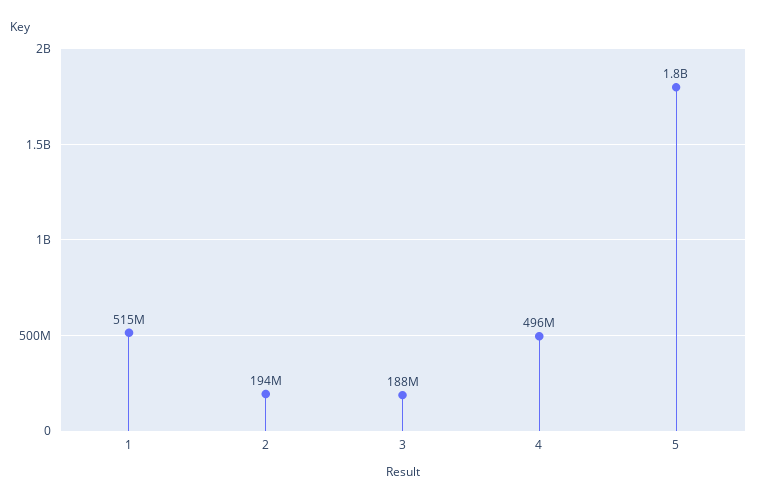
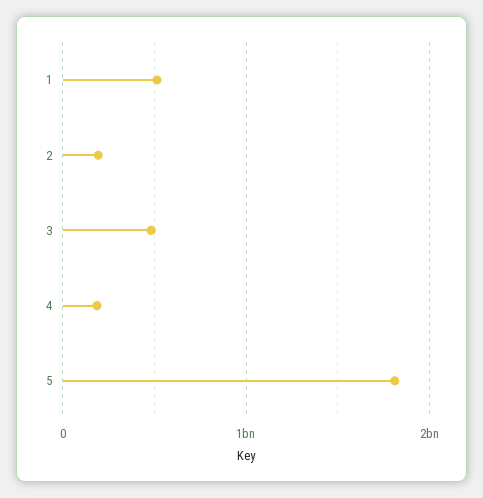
3: 188000000 -> 500000000
4: 496000000 -> 200000000

